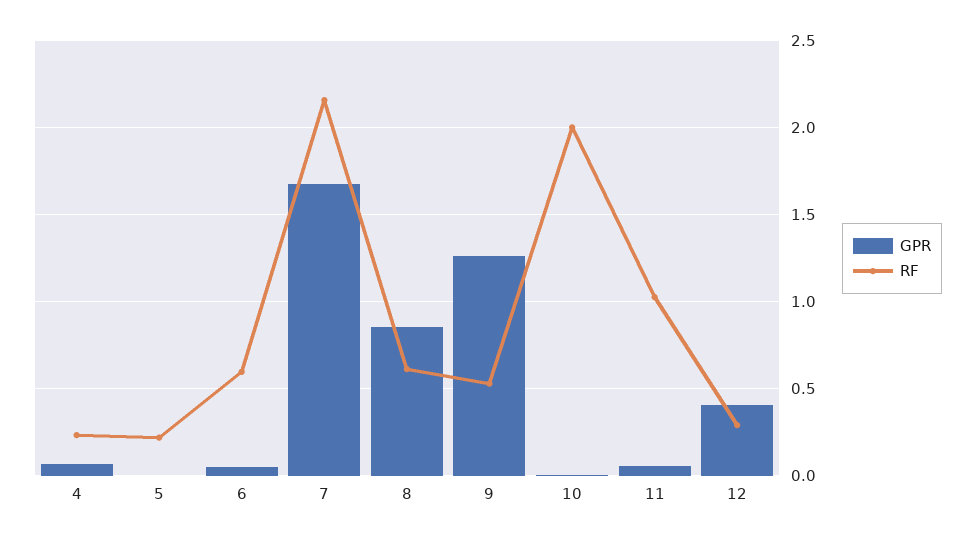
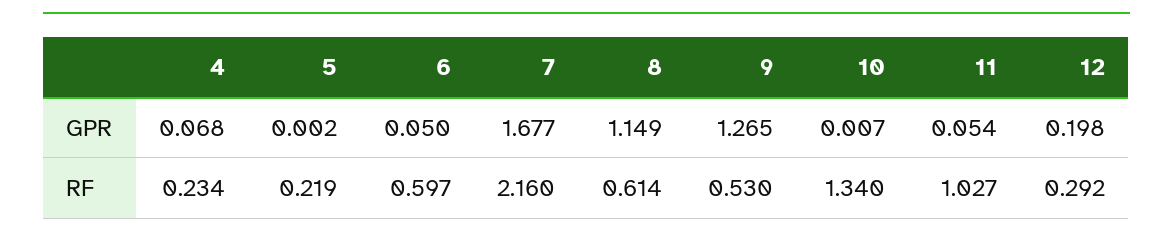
GPR, 8: 0.85 -> 1.149
RF, 10: 2 -> 1.34
GPR, 12: 0.4 -> 0.198

